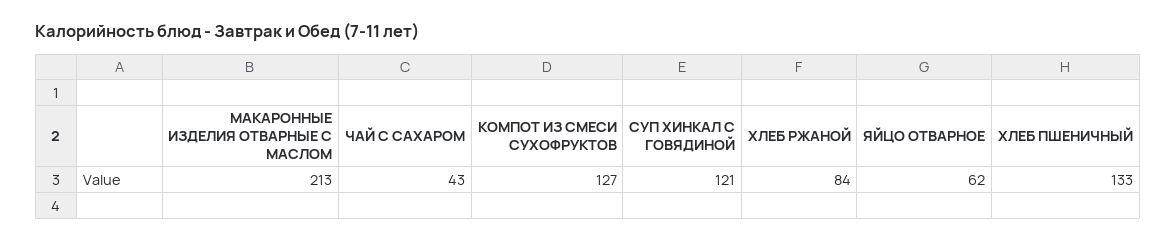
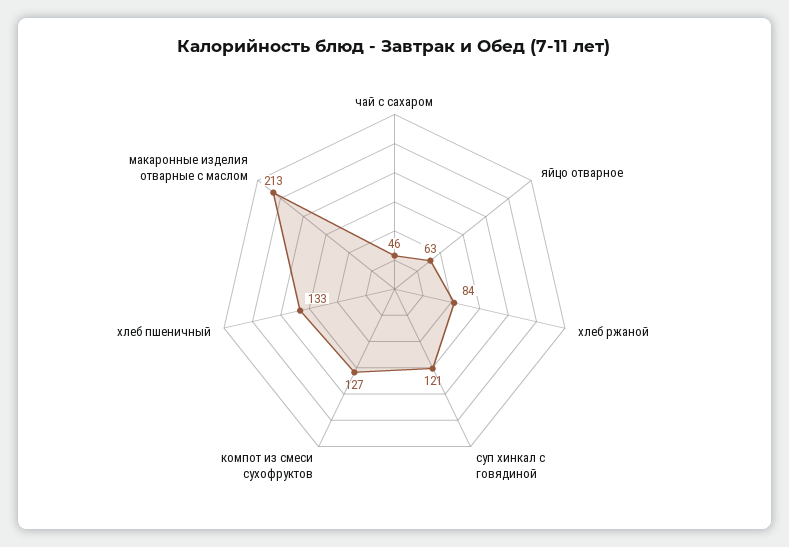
ЧАЙ С САХАРОМ: 43 -> 46
ЯЙЦО ОТВАРНОЕ: 62 -> 63

